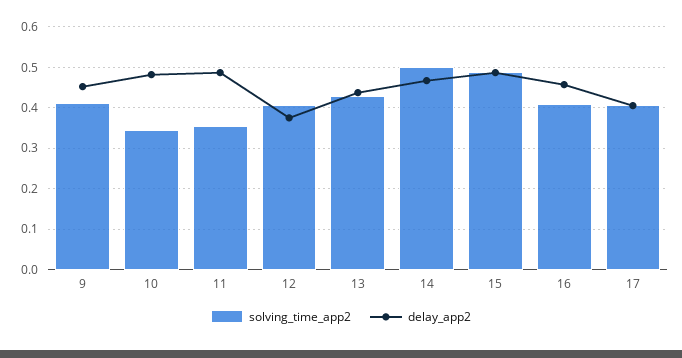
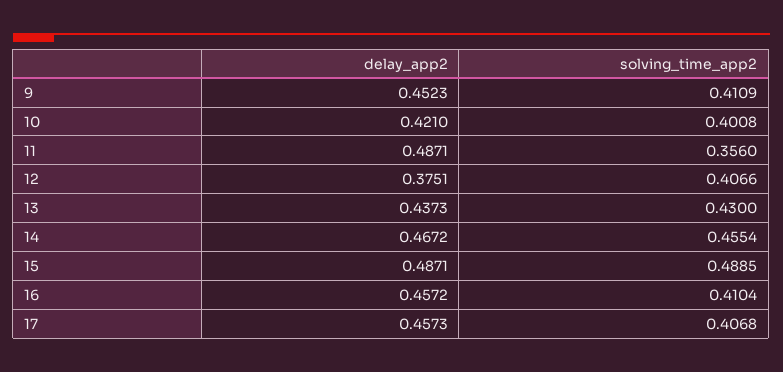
solving_time_app2, 10: 0.34 -> 0.4008
delay_app2, 10: 0.48 -> 0.421
solving_time_app2, 14: 0.5 -> 0.4554
delay_app2, 17: 0.4 -> 0.4573

